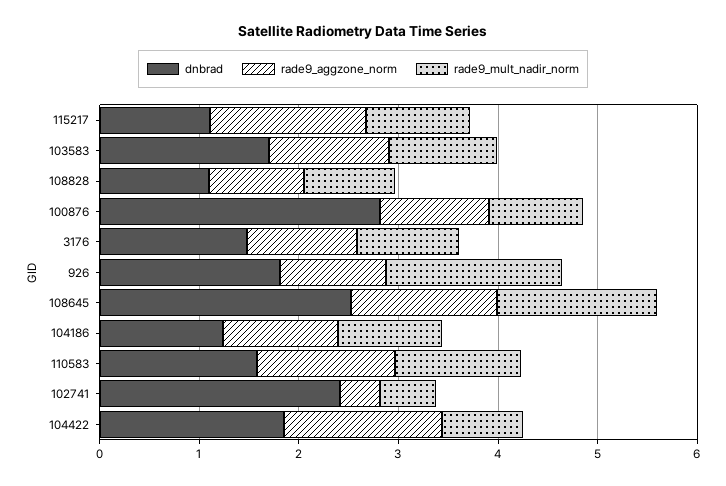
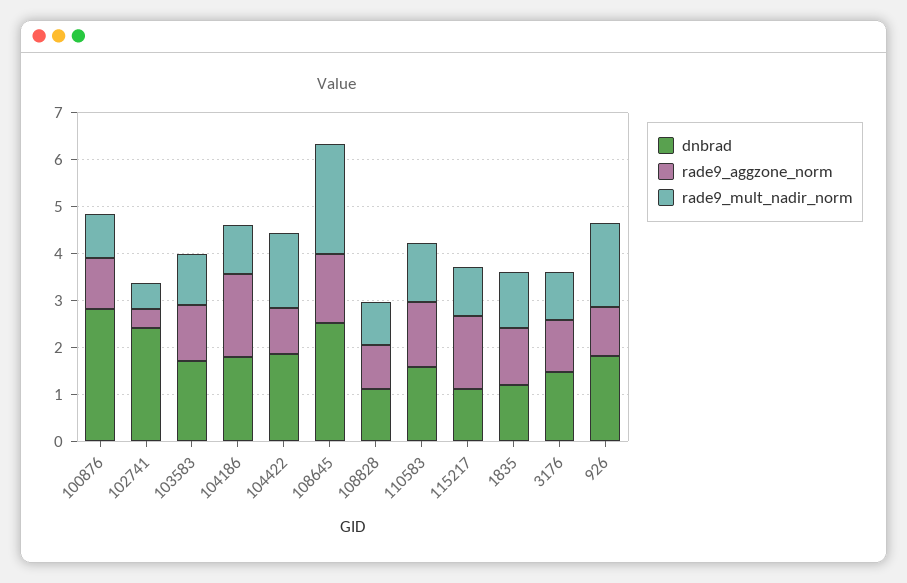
rade9_mult_nadir_norm, 108645: 1.6 -> 2.4
dnbrad, 104186: 1.2 -> 1.8
rade9_aggzone_norm, 104186: 1.2 -> 1.8
rade9_aggzone_norm, 104422: 1.6 -> 1
rade9_mult_nadir_norm, 104422: 0.8 -> 1.6
dnbrad, 1835: none -> 1.2
rade9_aggzone_norm, 1835: none -> 1.2
rade9_mult_nadir_norm, 1835: none -> 1.2

